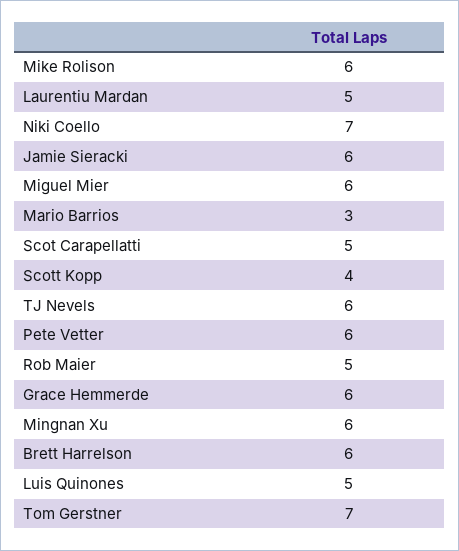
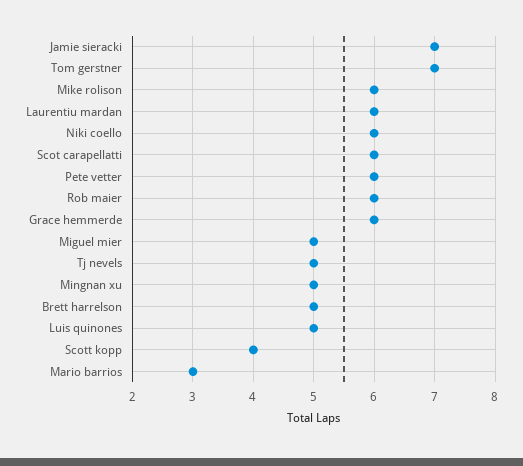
Laurentiu Mardan: 5 -> 6
Niki Coello: 7 -> 6
Jamie Sieracki: 6 -> 7
Miguel Mier: 6 -> 5
Scot Carapellatti: 5 -> 6
TJ Nevels: 6 -> 5
Rob Maier: 5 -> 6
Mingnan Xu: 6 -> 5
Brett Harrelson: 6 -> 5

